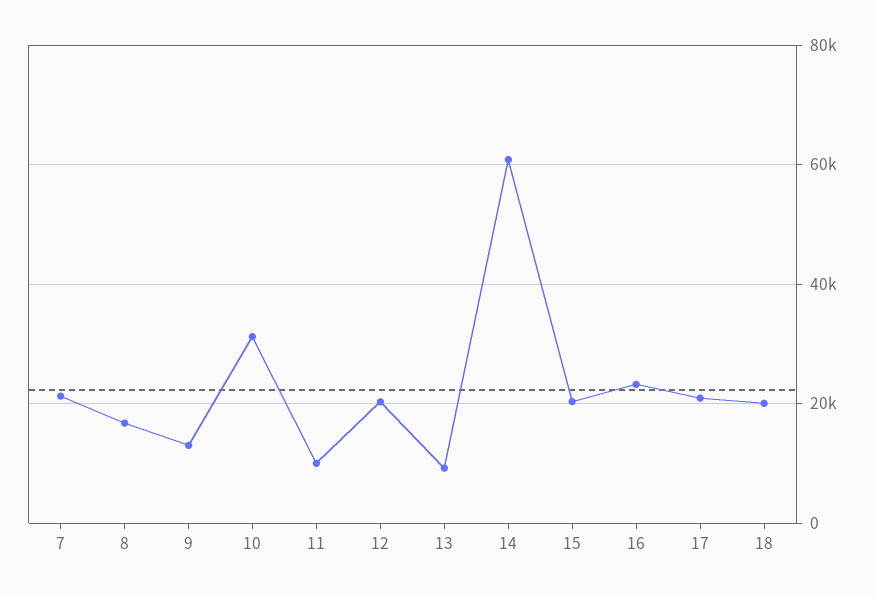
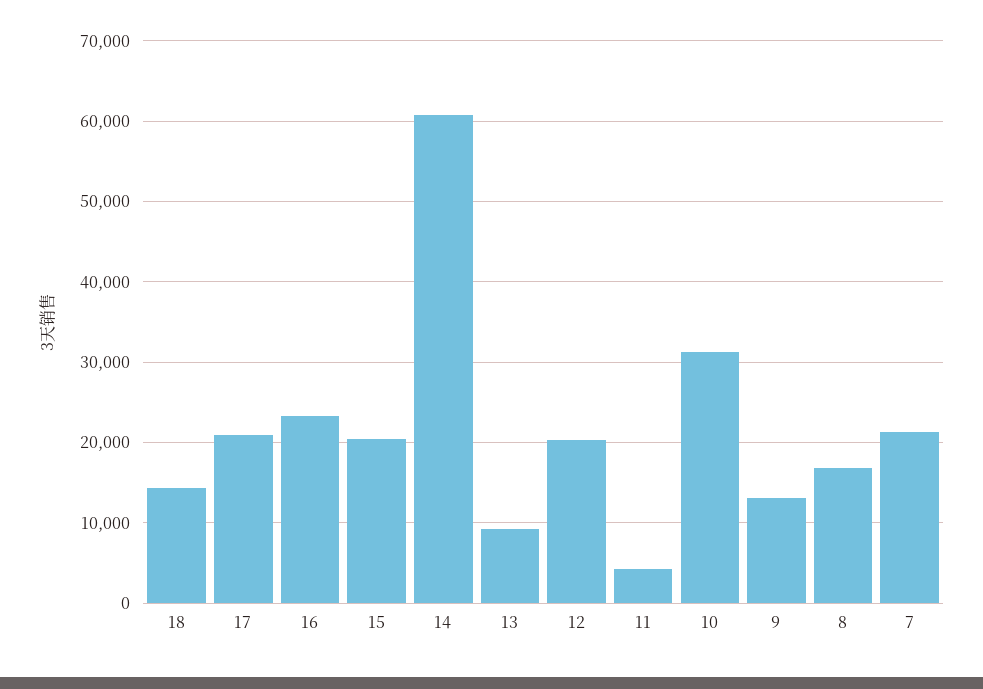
11: 10000 -> 4000
18: 20000 -> 14000

